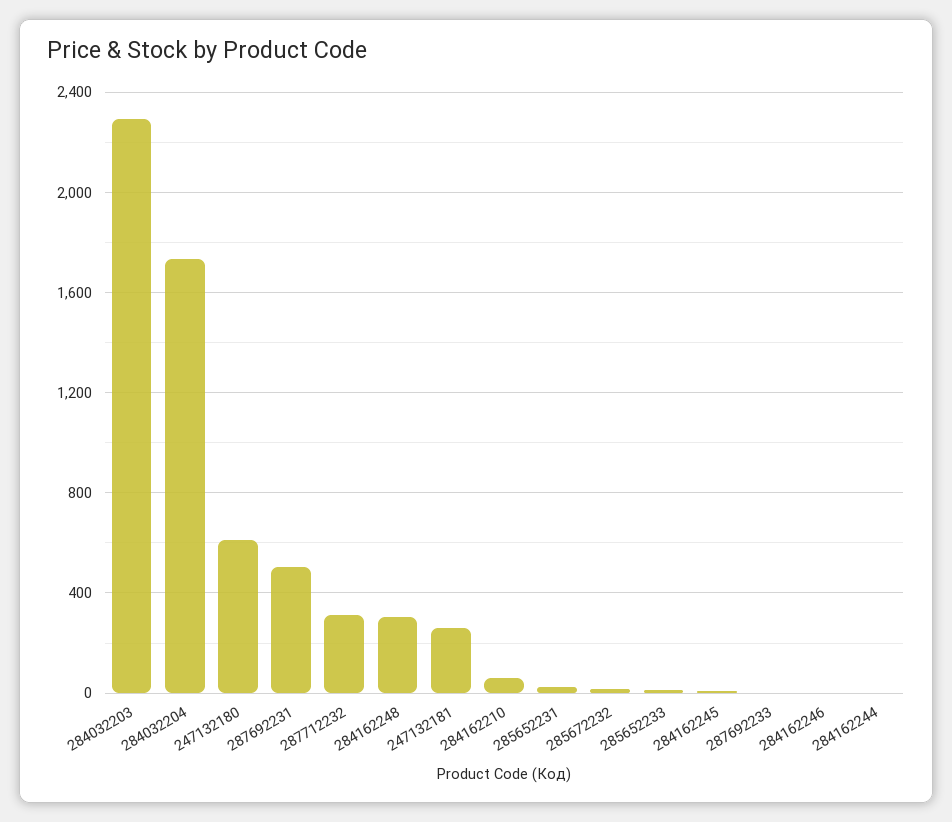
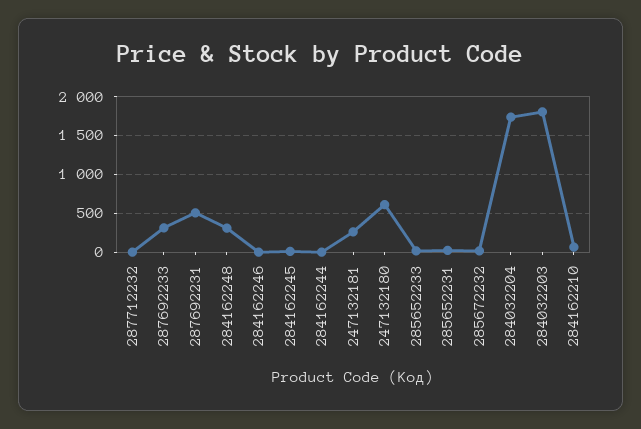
284032203: 2300 -> 1800
287712232: 300 -> 0
287692233: 0 -> 300

